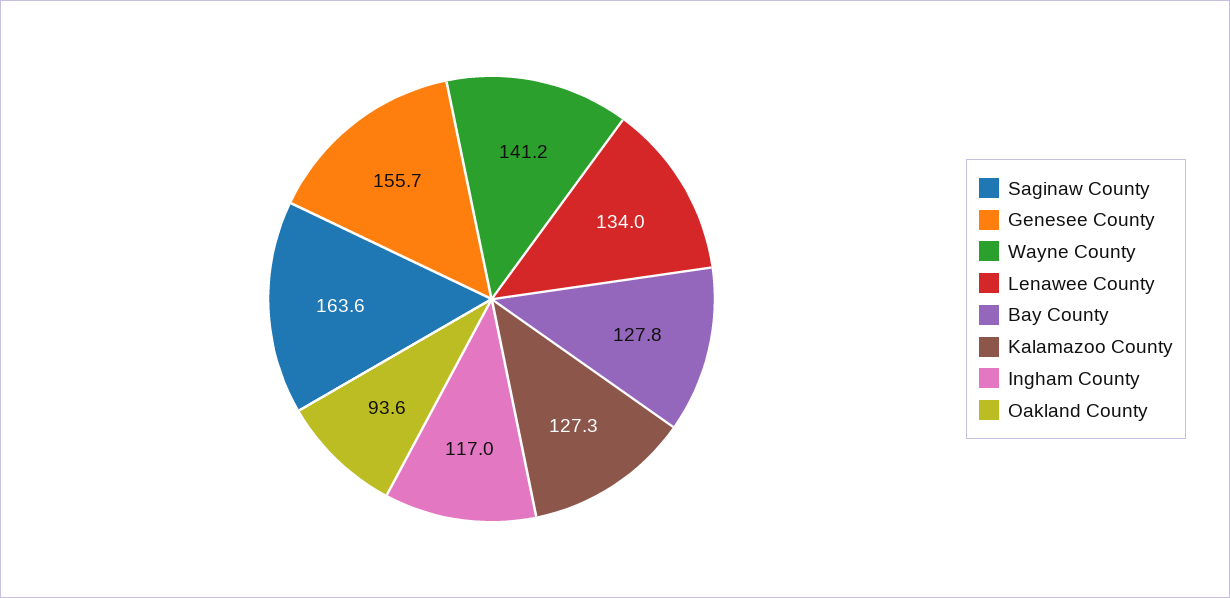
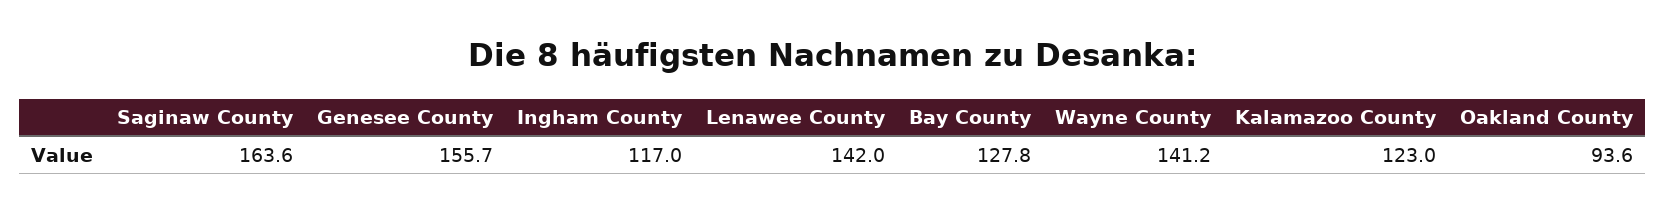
Lenawee County: 134 -> 142
Kalamazoo County: 127.3 -> 123

